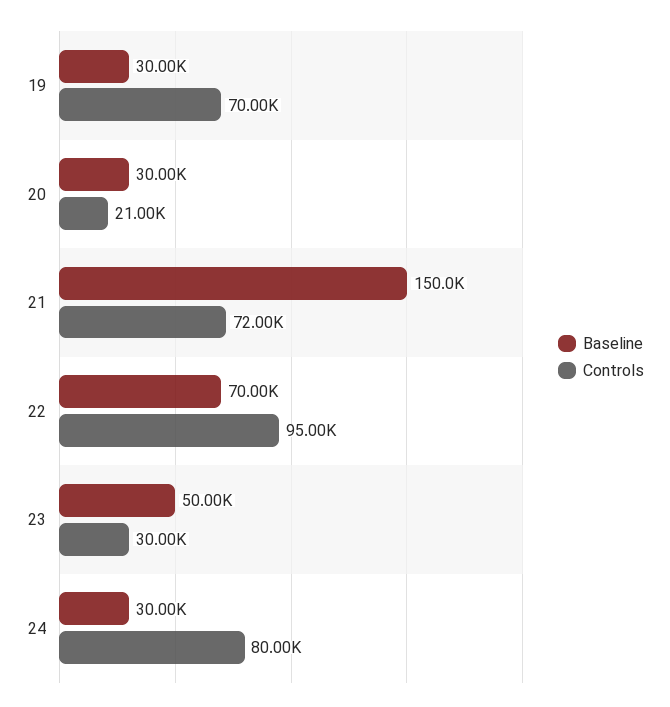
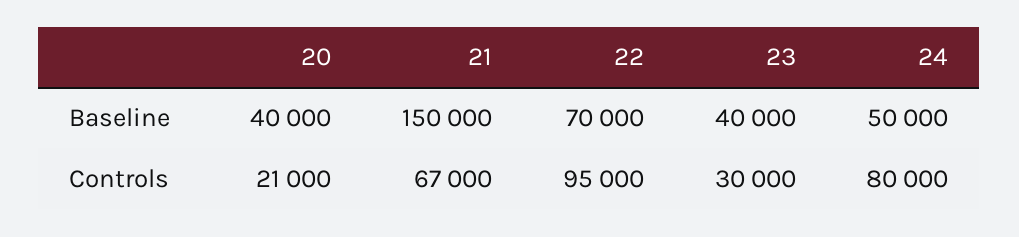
Baseline, 19: 30000 -> none
Controls, 19: 70000 -> none
Baseline, 20: 30000 -> 40000
Controls, 21: 72000 -> 67000
Baseline, 23: 50000 -> 40000
Baseline, 24: 30000 -> 50000

